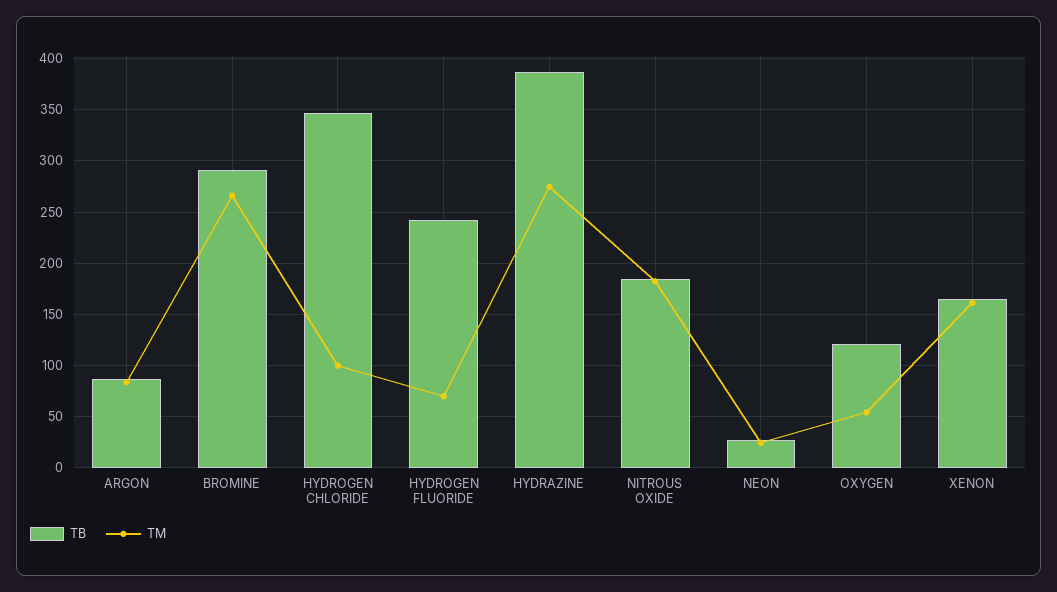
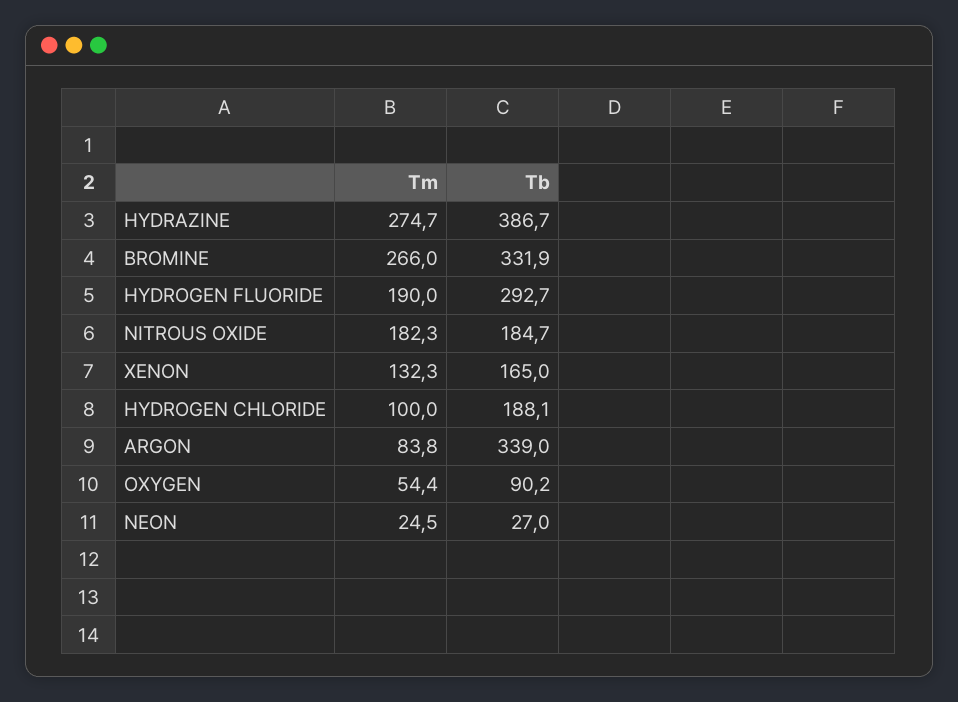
TB, ARGON: 90 -> 339
TB, BROMINE: 290 -> 331.9
TB, HYDROGEN CHLORIDE: 350 -> 188.1
TB, HYDROGEN FLUORIDE: 240 -> 292.7
TM, HYDROGEN FLUORIDE: 70 -> 190
TB, OXYGEN: 120 -> 90.2
TM, XENON: 160 -> 132.3

